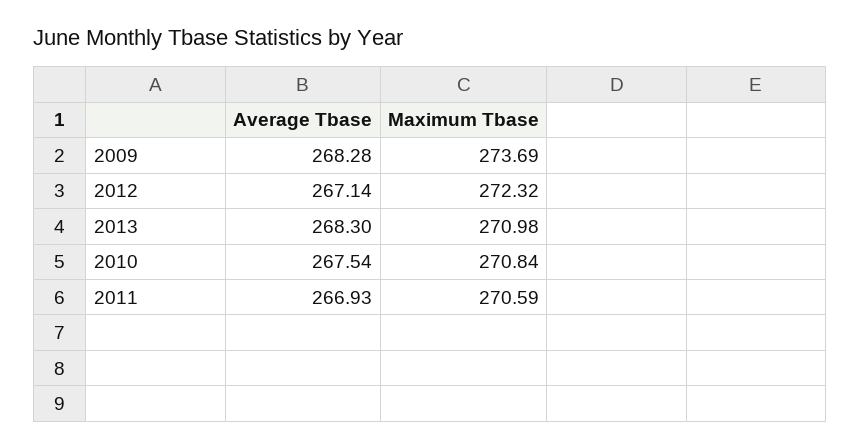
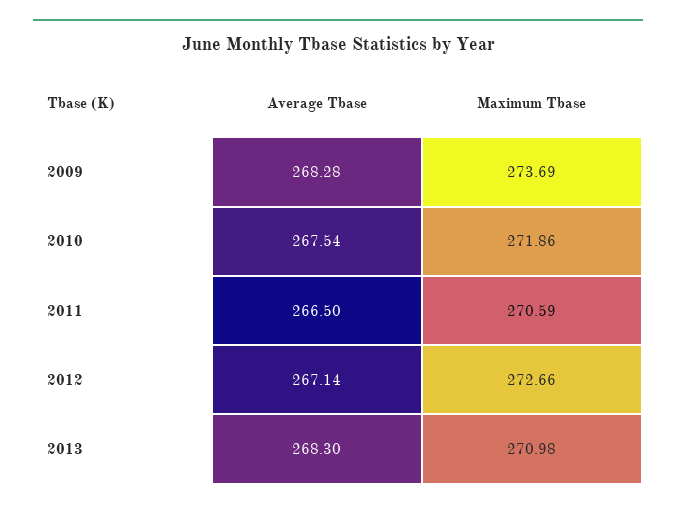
Maximum Tbase, 2012: 272.32 -> 272.66
Maximum Tbase, 2010: 270.84 -> 271.86
Average Tbase, 2011: 266.93 -> 266.5

